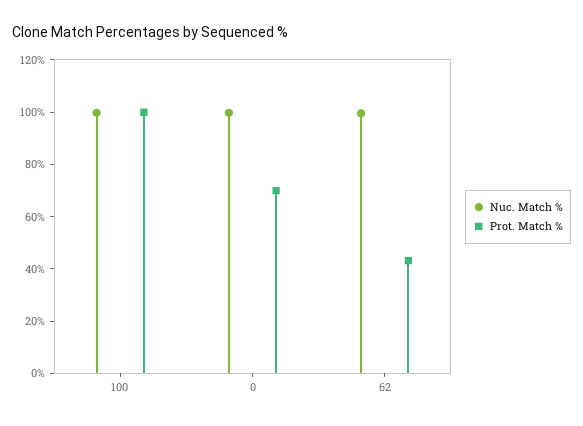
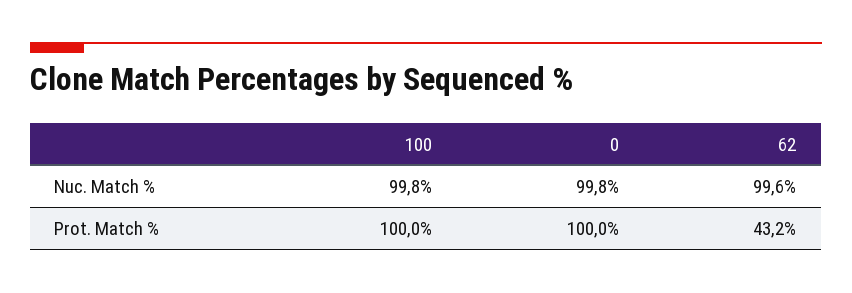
Prot. Match %, 0: 70 -> 100

